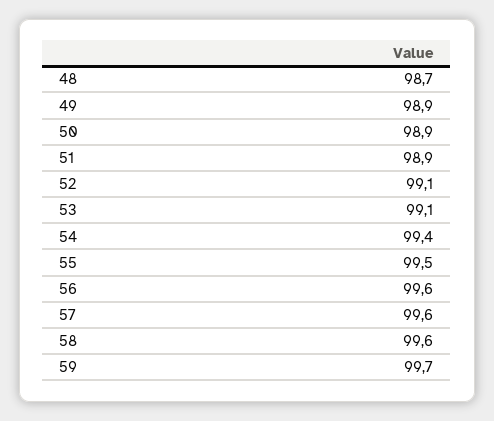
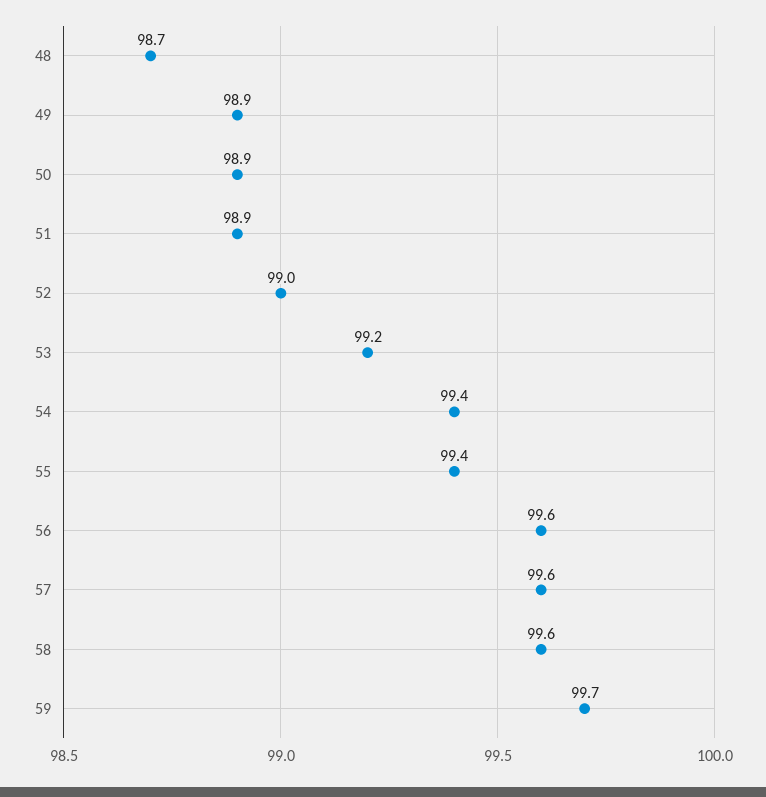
52: 99.1 -> 99
53: 99.1 -> 99.2
55: 99.5 -> 99.4

